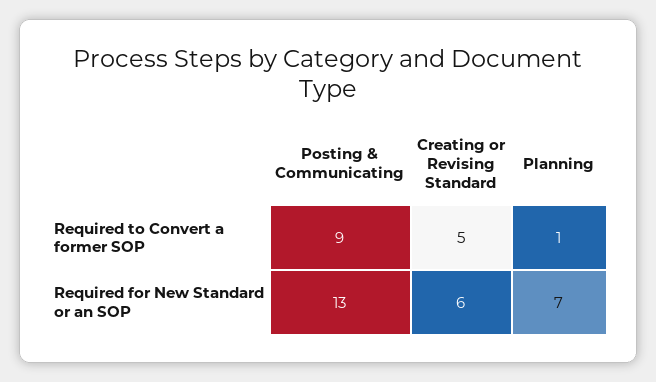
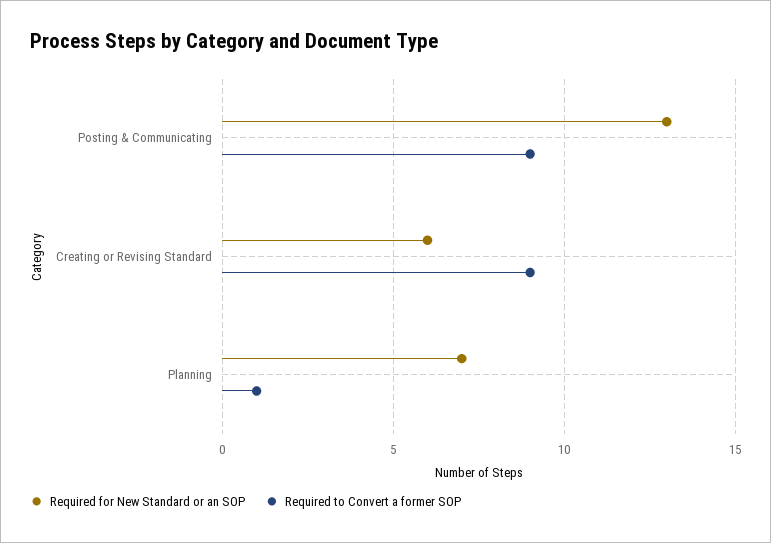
Required to Convert a former SOP, Creating or Revising Standard: 5 -> 9

